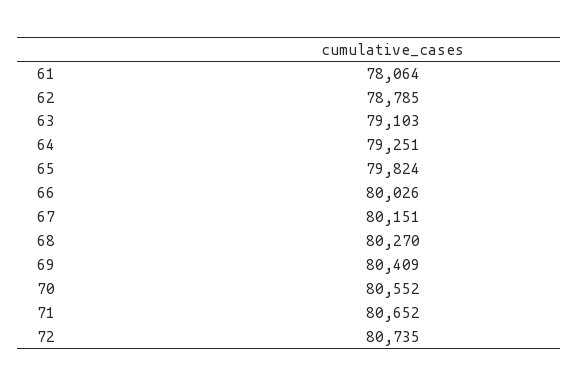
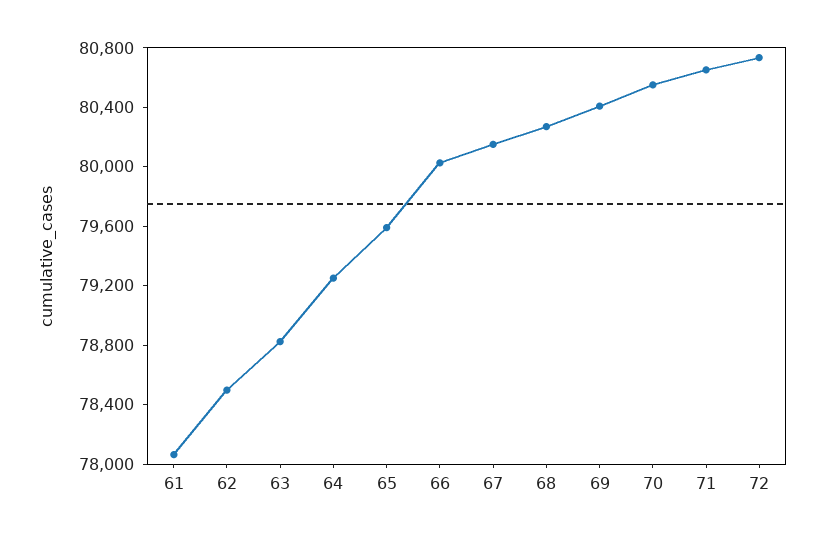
62: 78785 -> 78500
63: 79103 -> 78800
65: 79824 -> 79600

